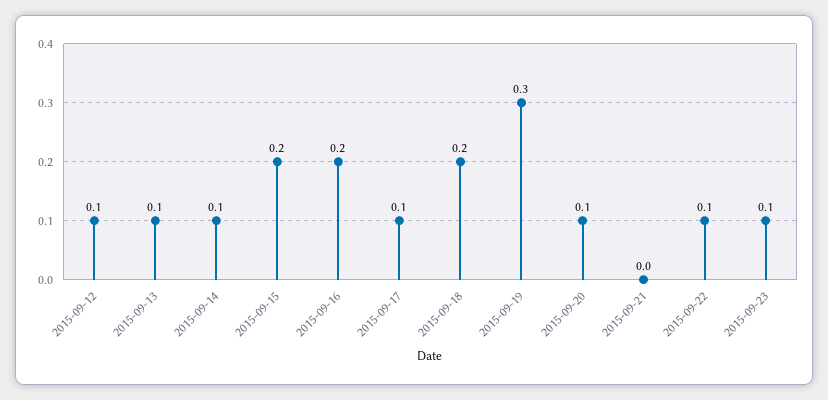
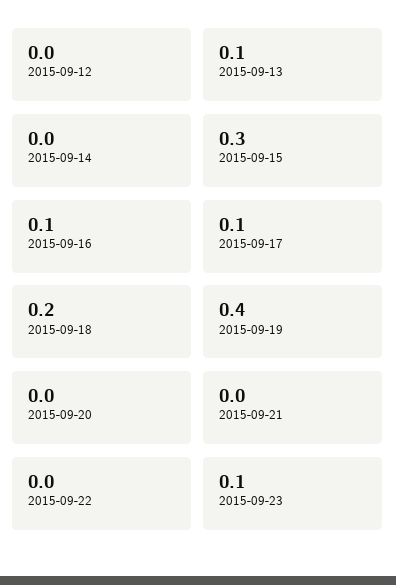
2015-09-12: 0.1 -> 0
2015-09-14: 0.1 -> 0
2015-09-15: 0.2 -> 0.3
2015-09-16: 0.2 -> 0.1
2015-09-19: 0.3 -> 0.4
2015-09-20: 0.1 -> 0
2015-09-22: 0.1 -> 0

